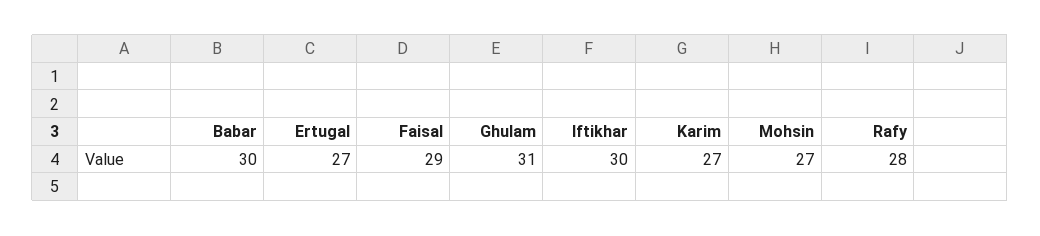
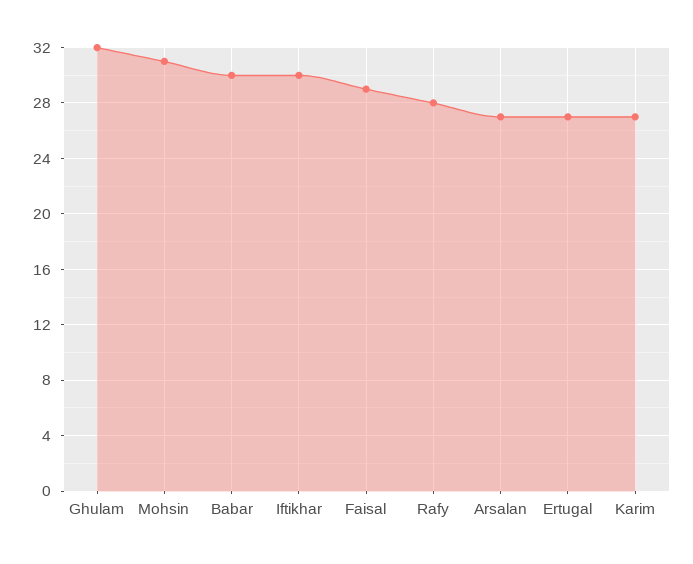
Ghulam: 31 -> 32
Mohsin: 27 -> 31
Arsalan: none -> 27

